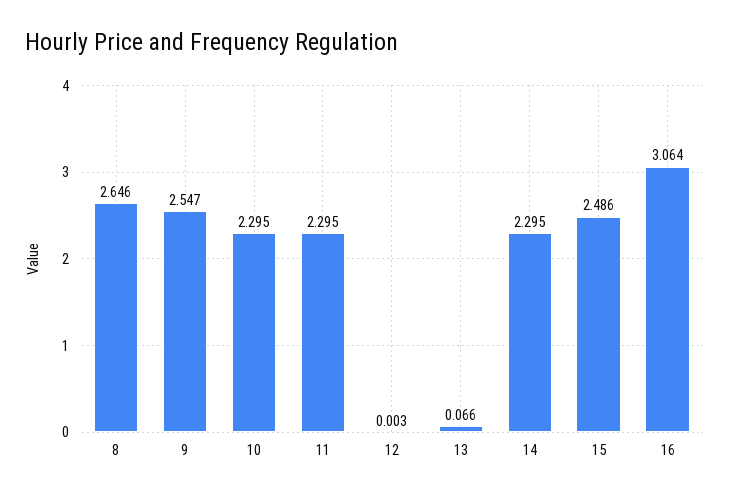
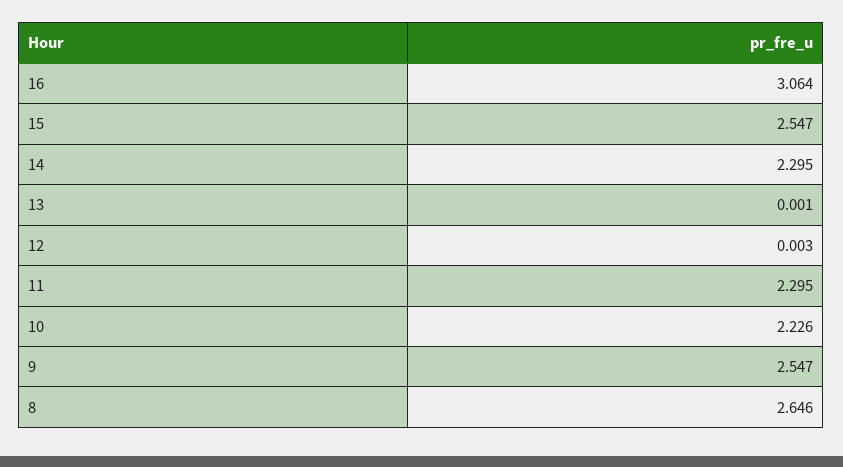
10: 2.295 -> 2.226
13: 0.066 -> 0.001
15: 2.486 -> 2.547

